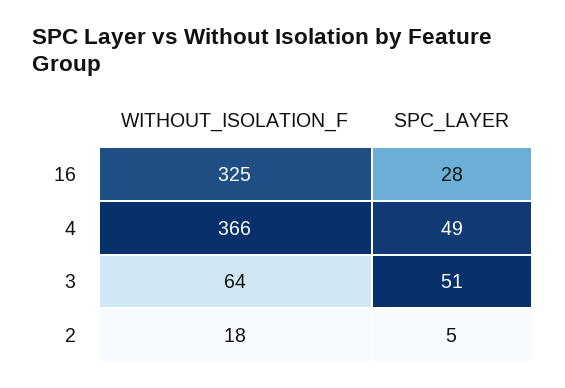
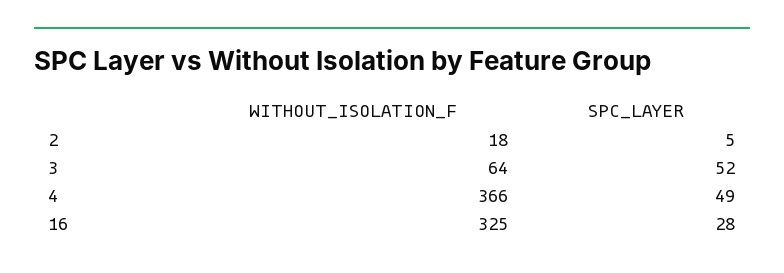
SPC_LAYER, 3: 51 -> 52

